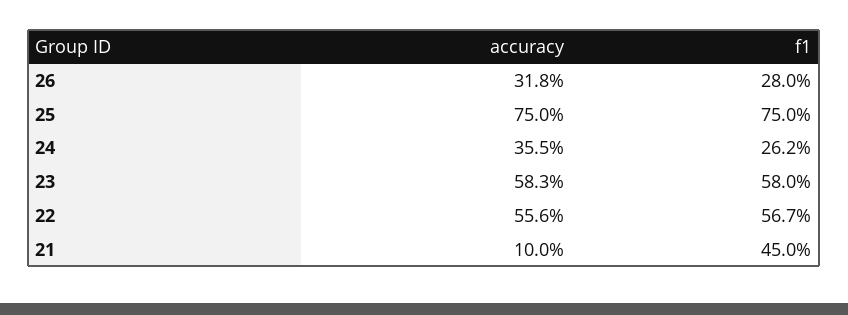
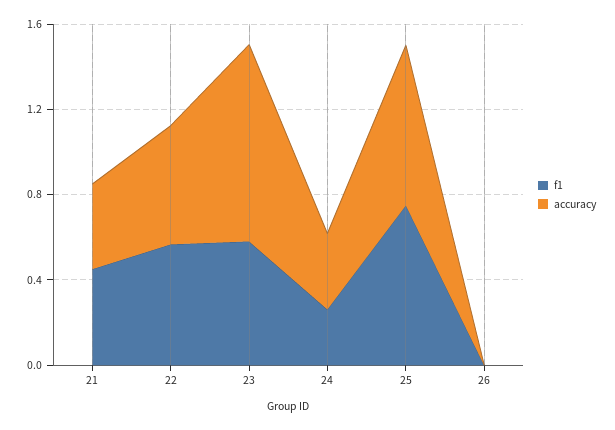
accuracy, 26: 0.318 -> 0
f1, 26: 0.28 -> 0
accuracy, 23: 0.583 -> 0.9
accuracy, 21: 0.1 -> 0.4

